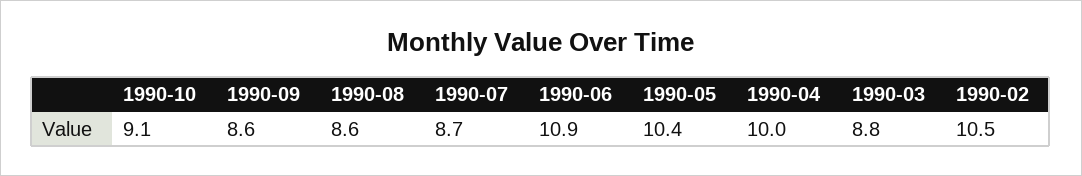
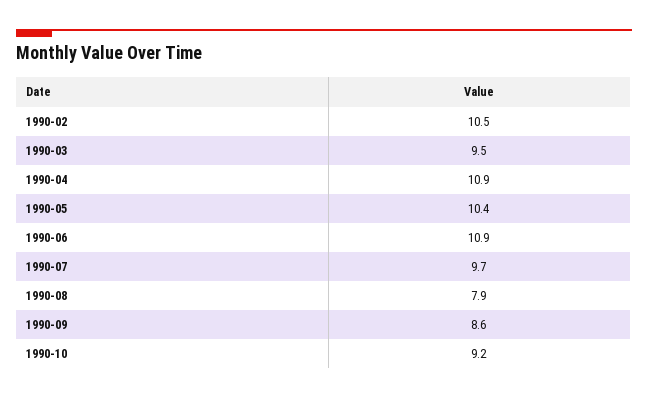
1990-10: 9.1 -> 9.2
1990-08: 8.6 -> 7.9
1990-07: 8.7 -> 9.7
1990-04: 10 -> 10.9
1990-03: 8.8 -> 9.5

